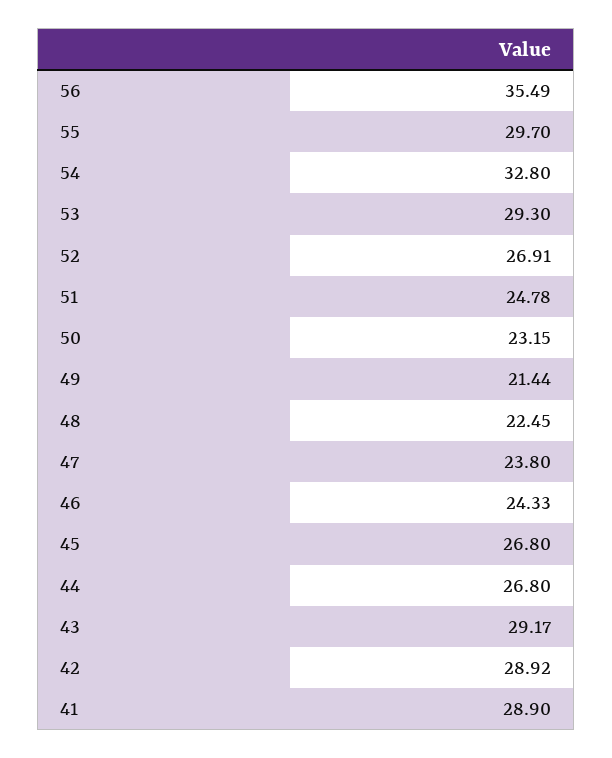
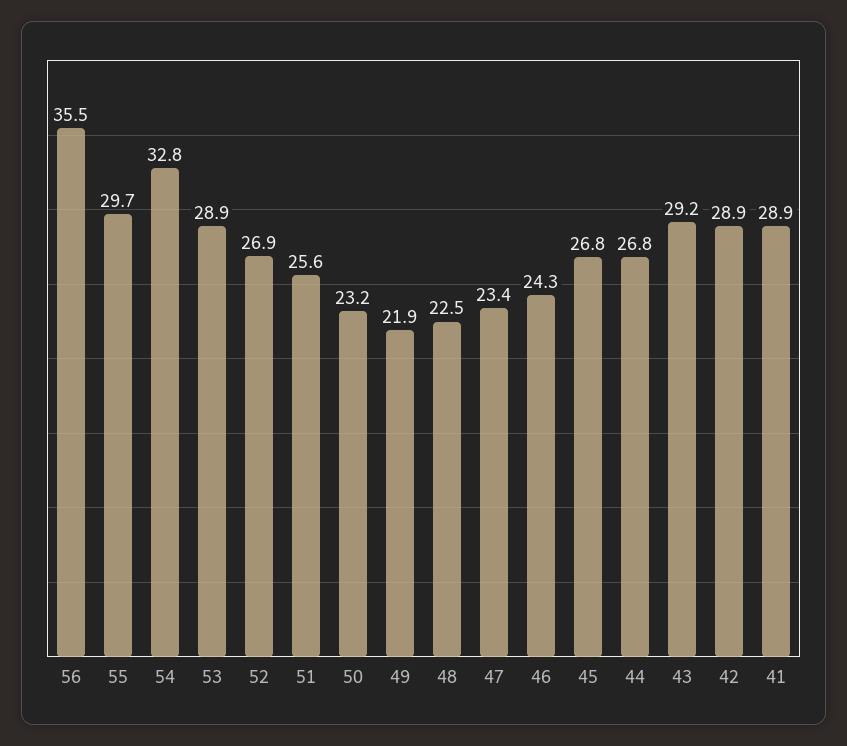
53: 29.3 -> 28.9
51: 24.78 -> 25.6
49: 21.44 -> 21.9
47: 23.8 -> 23.4

